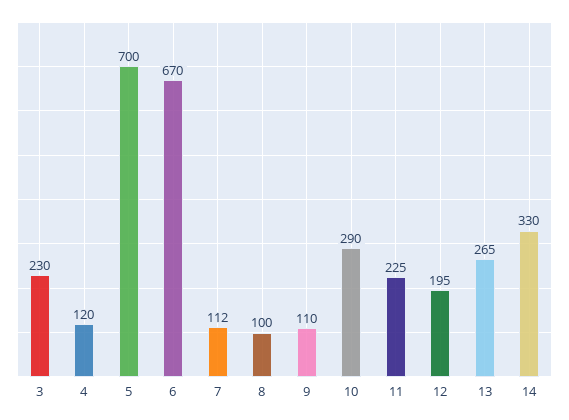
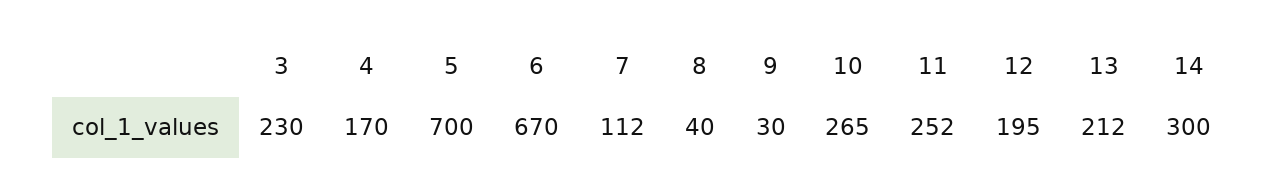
4: 120 -> 170
8: 100 -> 40
9: 110 -> 30
10: 290 -> 265
11: 225 -> 252
13: 265 -> 212
14: 330 -> 300

